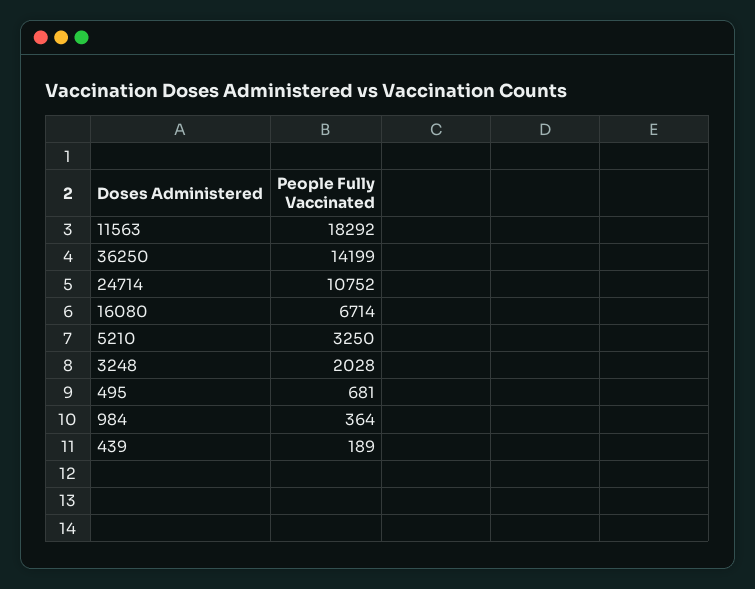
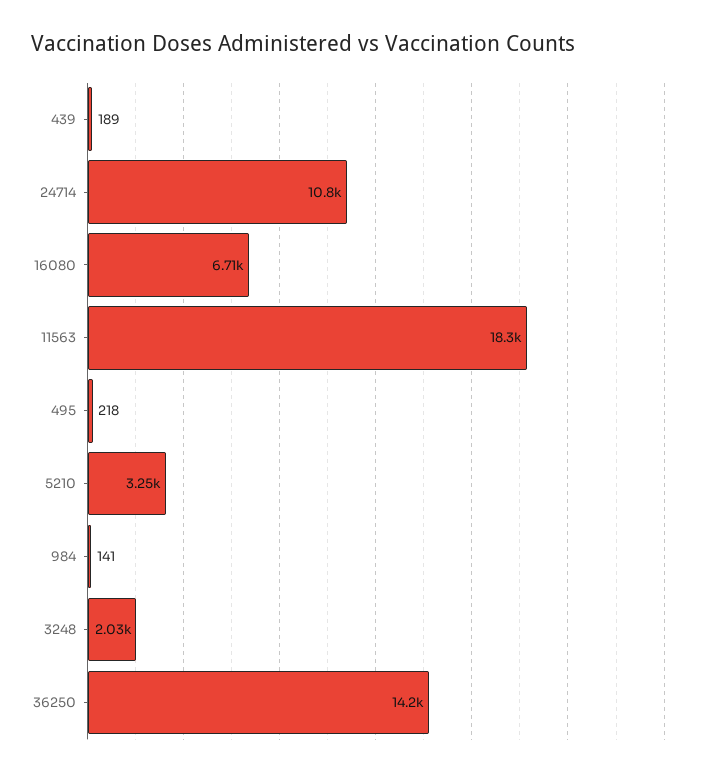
495: 681 -> 218
984: 364 -> 141

